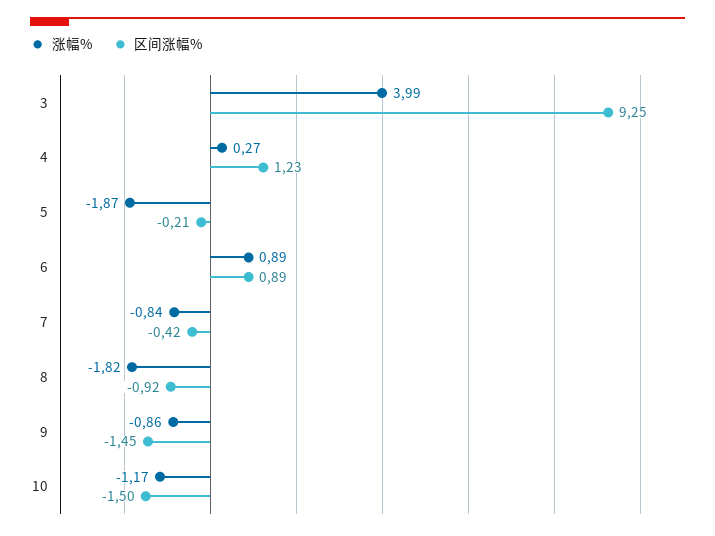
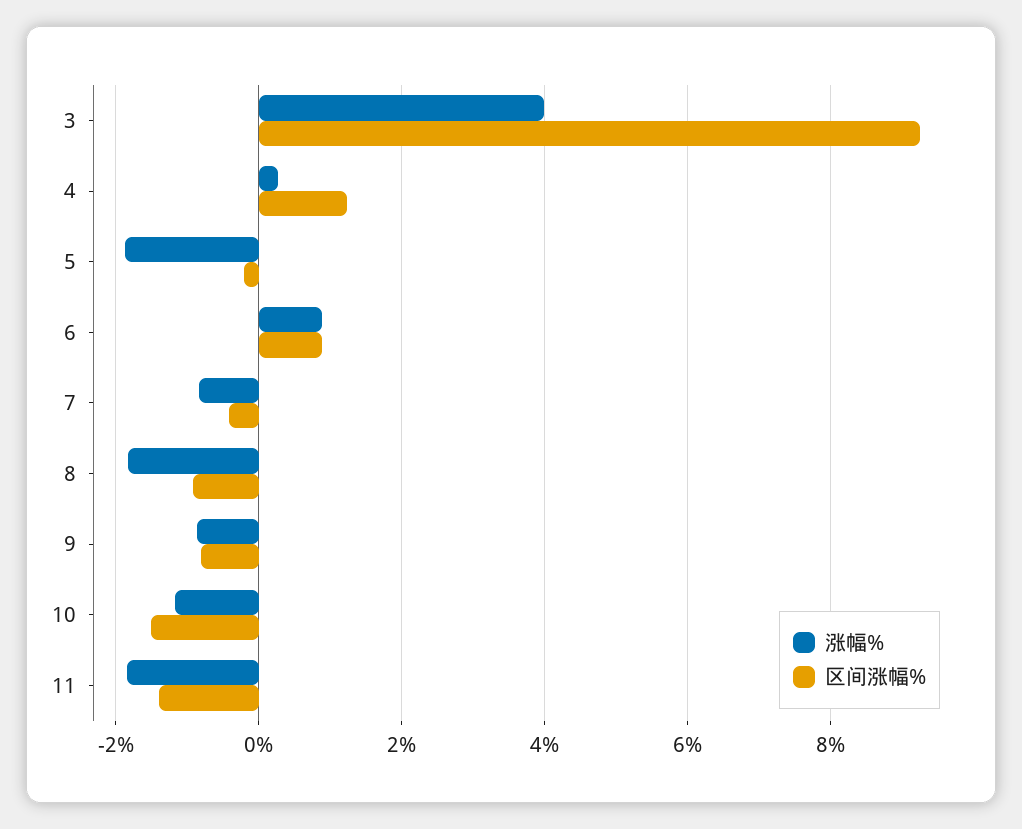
区间涨幅%, 9: -1.45 -> -0.8
涨幅%, 11: none -> -1.8
区间涨幅%, 11: none -> -1.4

